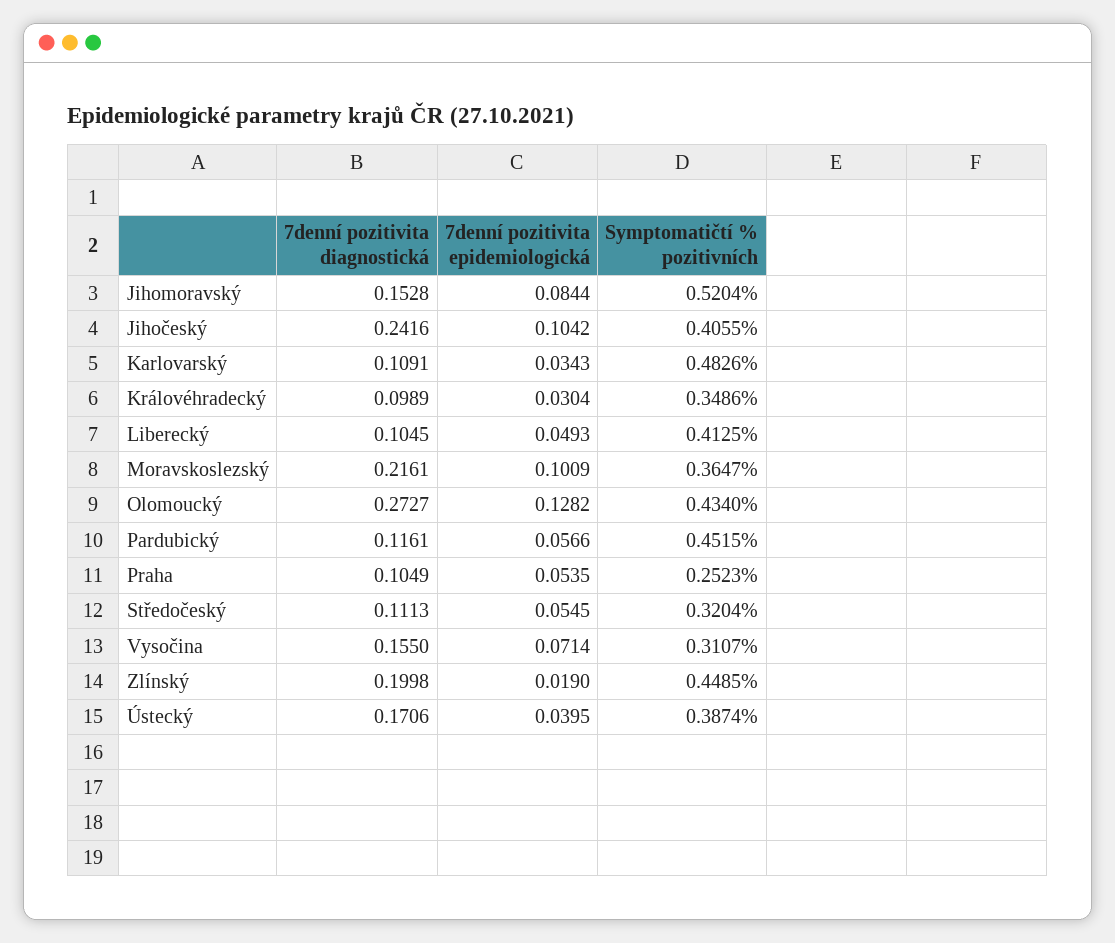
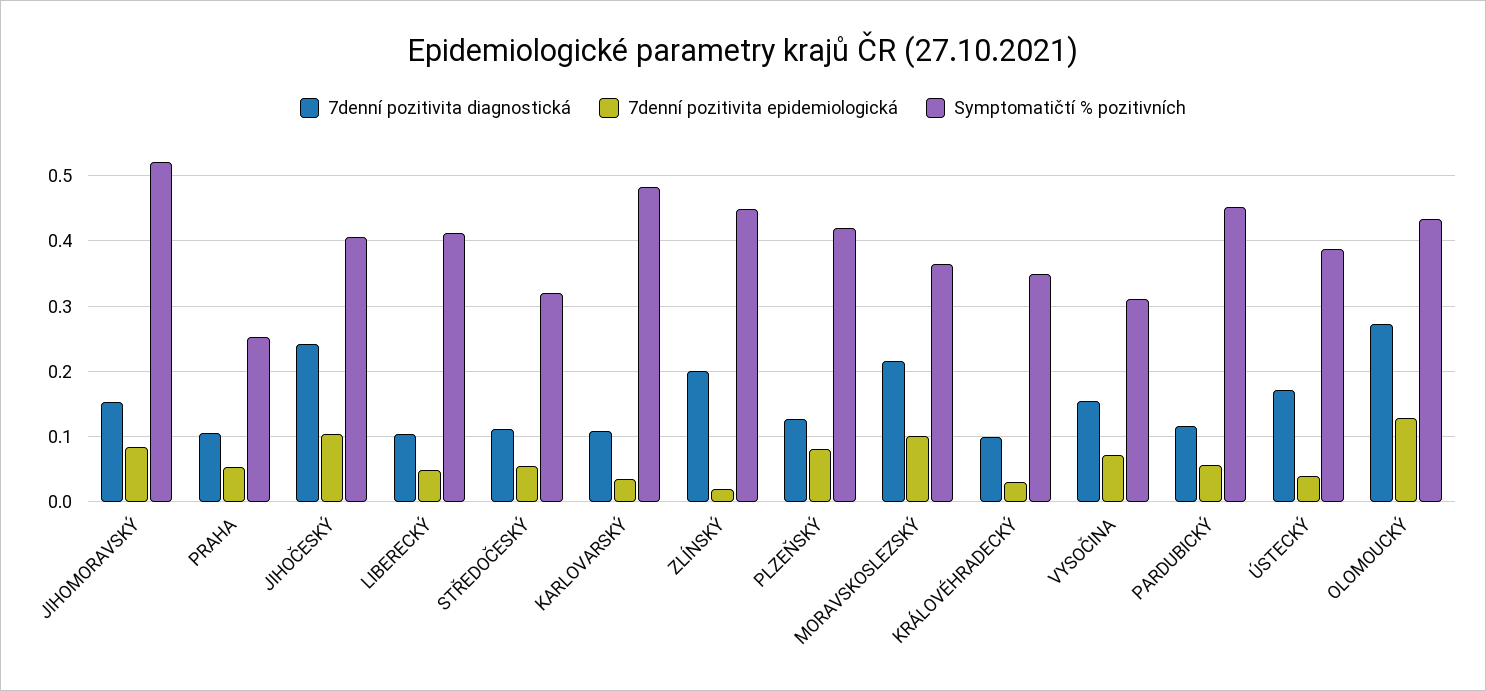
7denní pozitivita diagnostická, PLZEŇSKÝ: none -> 0.13
7denní pozitivita epidemiologická, PLZEŇSKÝ: none -> 0.08
Symptomatičtí % pozitivních, PLZEŇSKÝ: none -> 0.42

